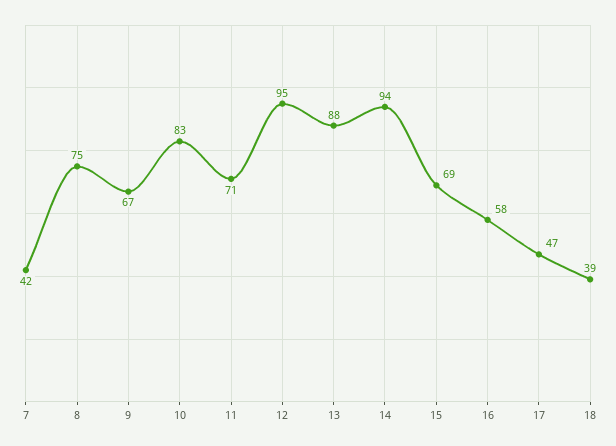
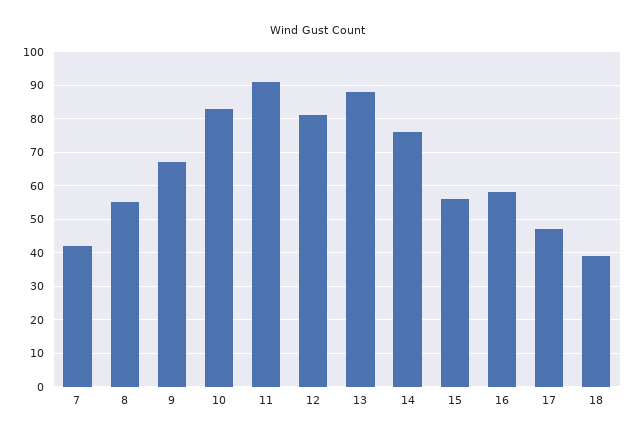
8: 75 -> 55
11: 71 -> 90
12: 95 -> 80
14: 94 -> 75
15: 69 -> 55

